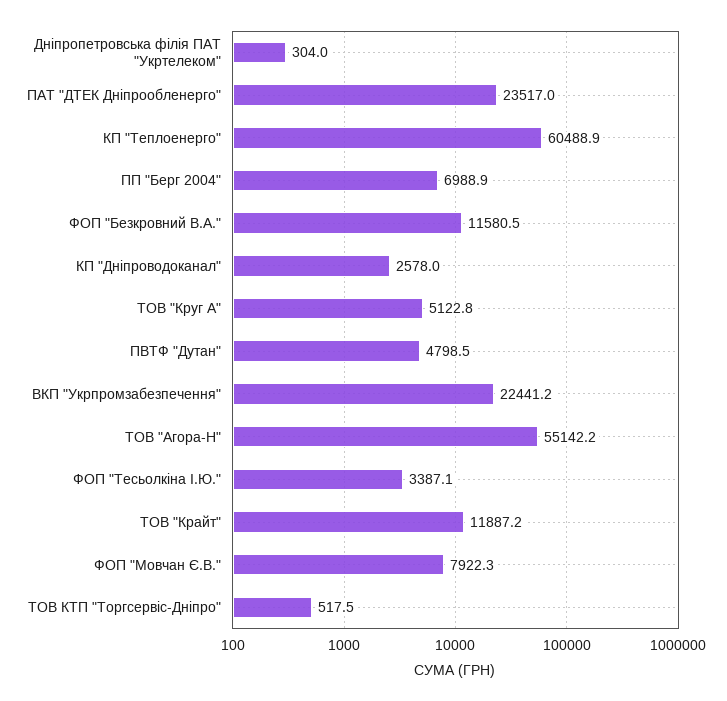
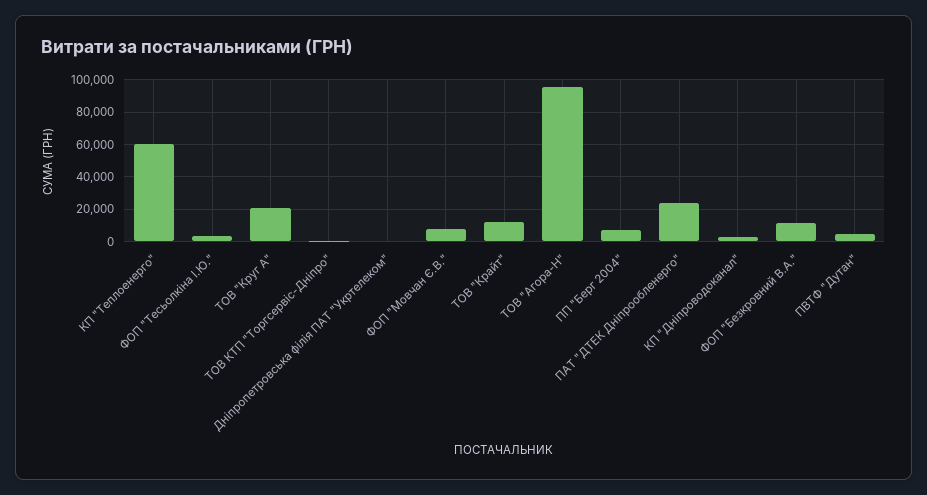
ТОВ "Круг А": 5122.8 -> 20000
ВКП "Укрпромзабезпечення": 22441.2 -> none
ТОВ "Агора-Н": 55142.2 -> 95000

